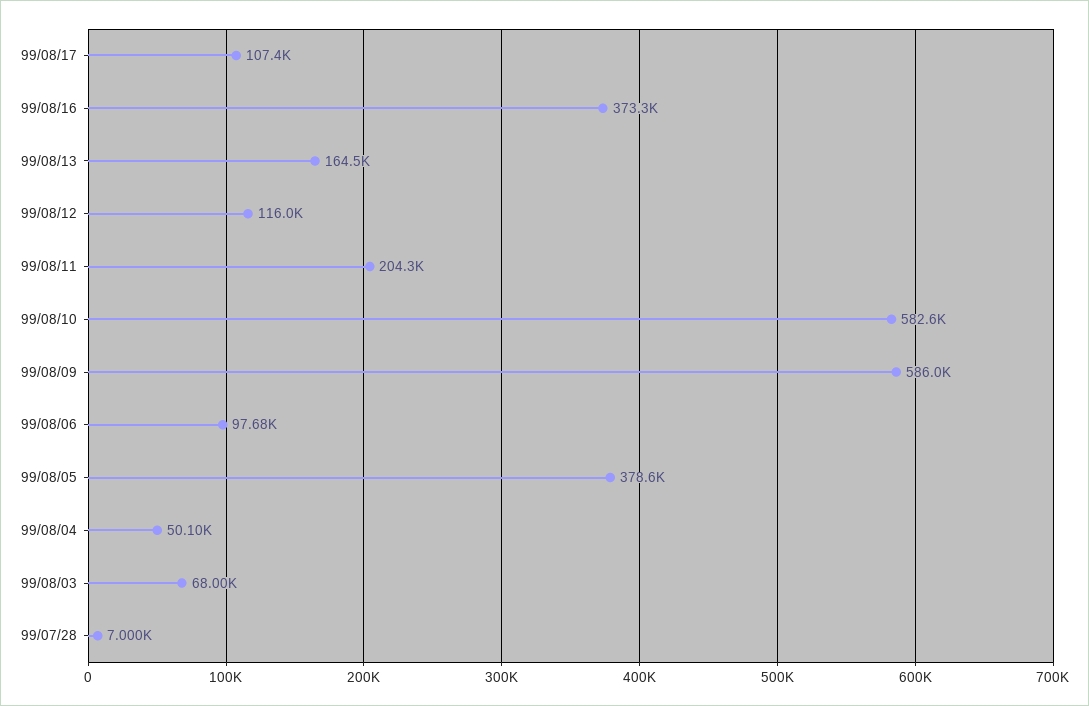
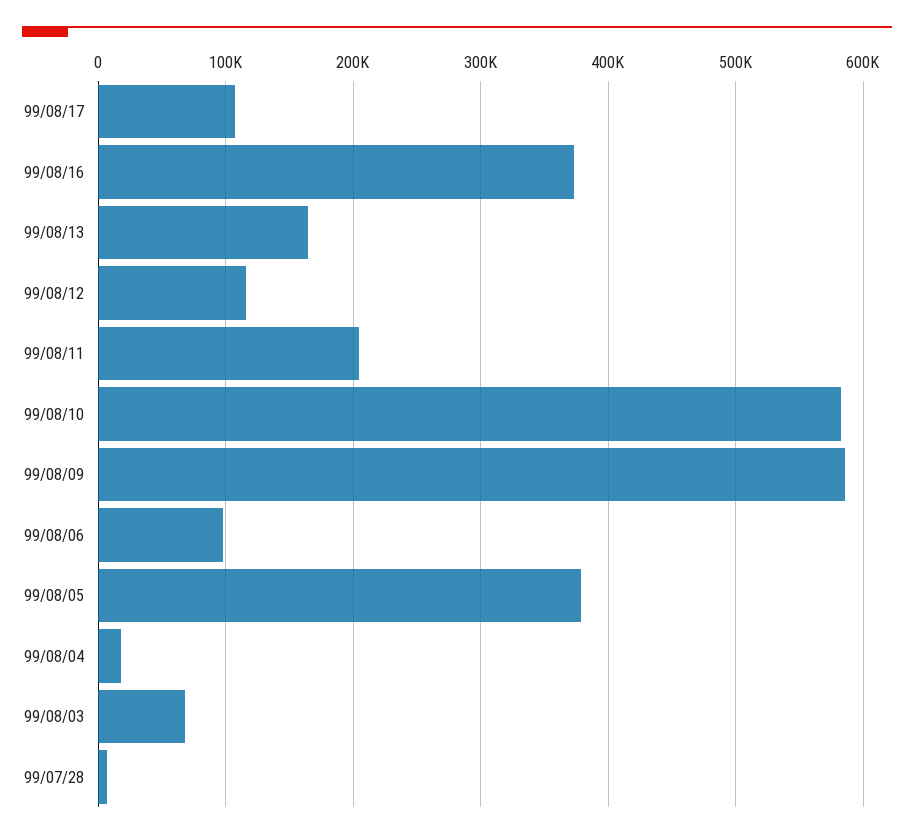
99/08/04: 50100 -> 20000

